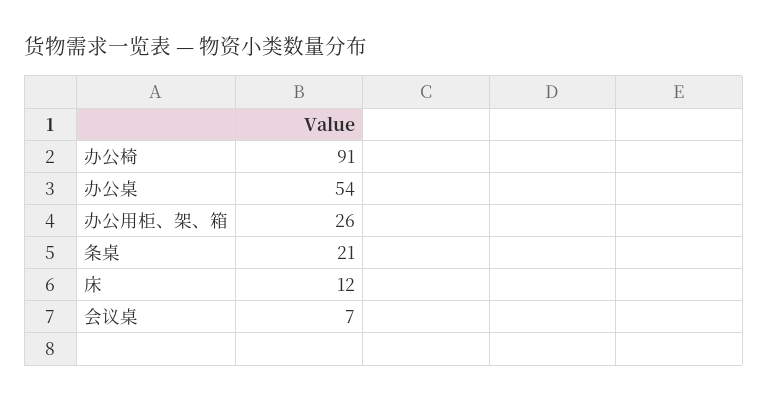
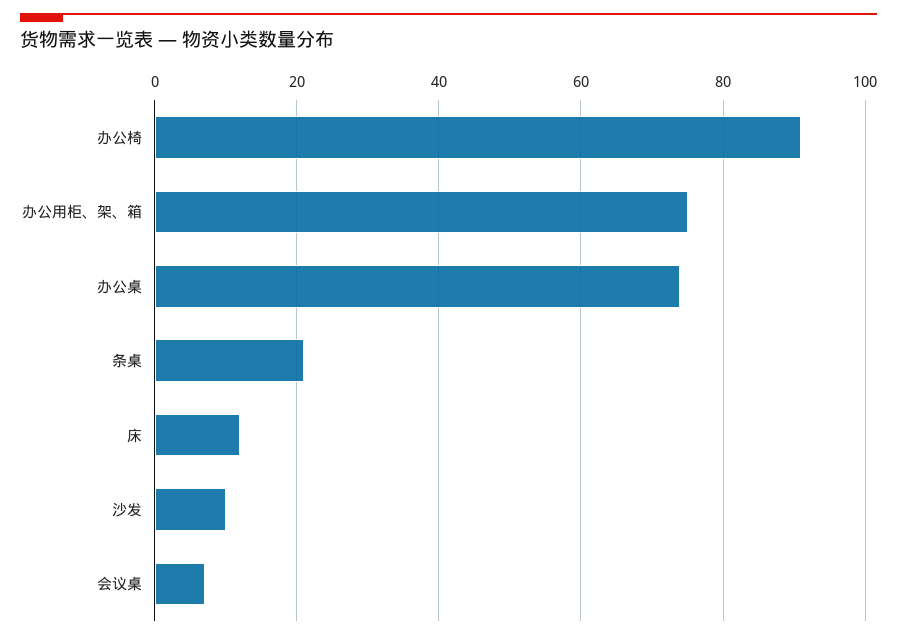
办公桌: 54 -> 75
办公用柜、架、箱: 26 -> 75
沙发: none -> 10

